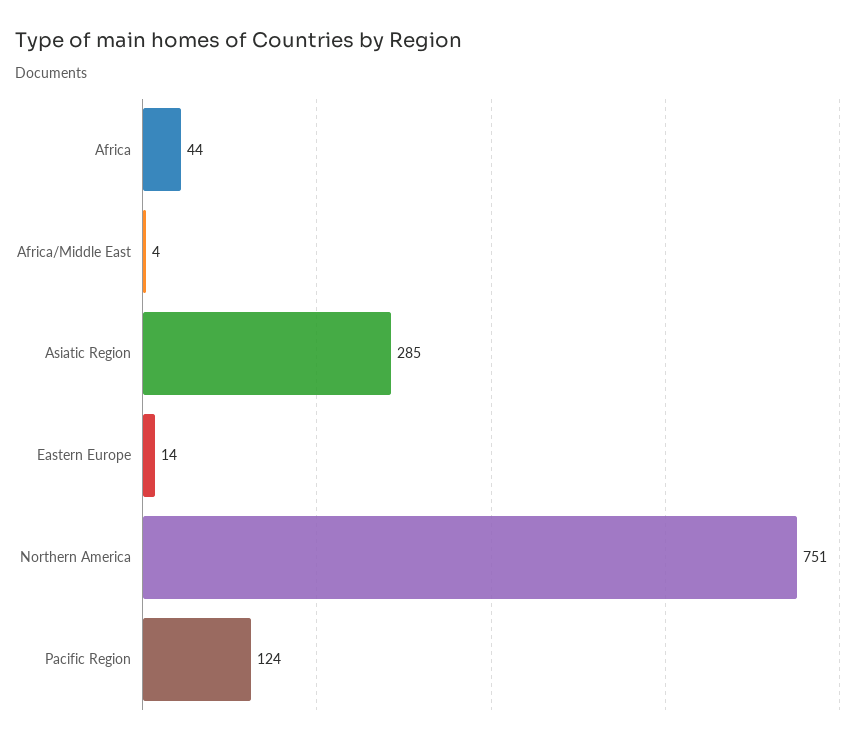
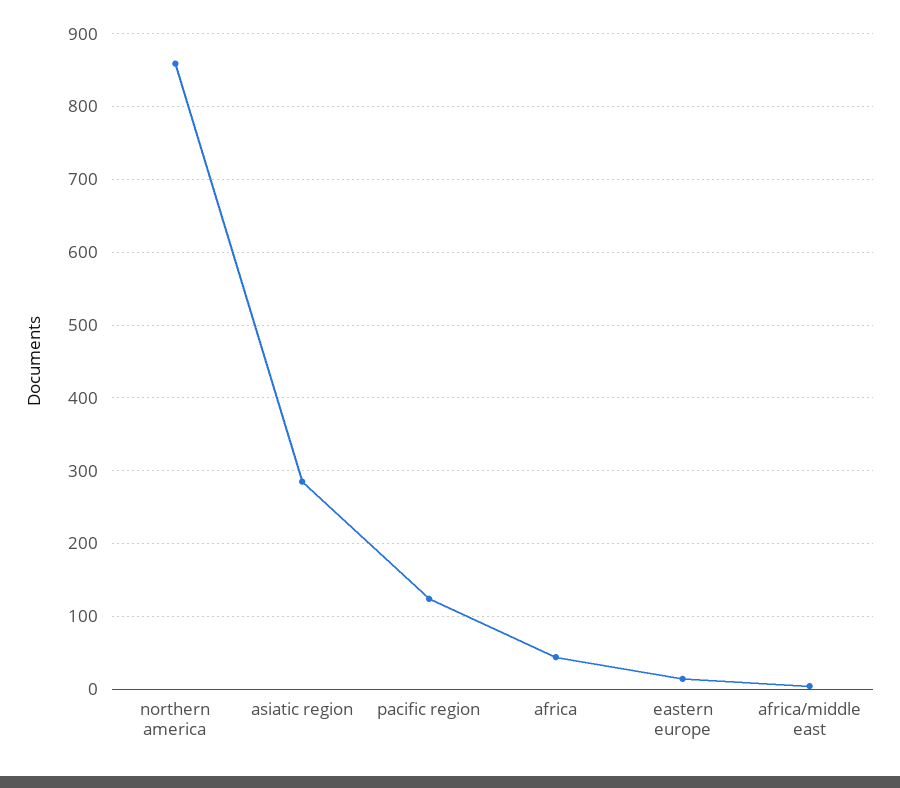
Northern America: 751 -> 860

